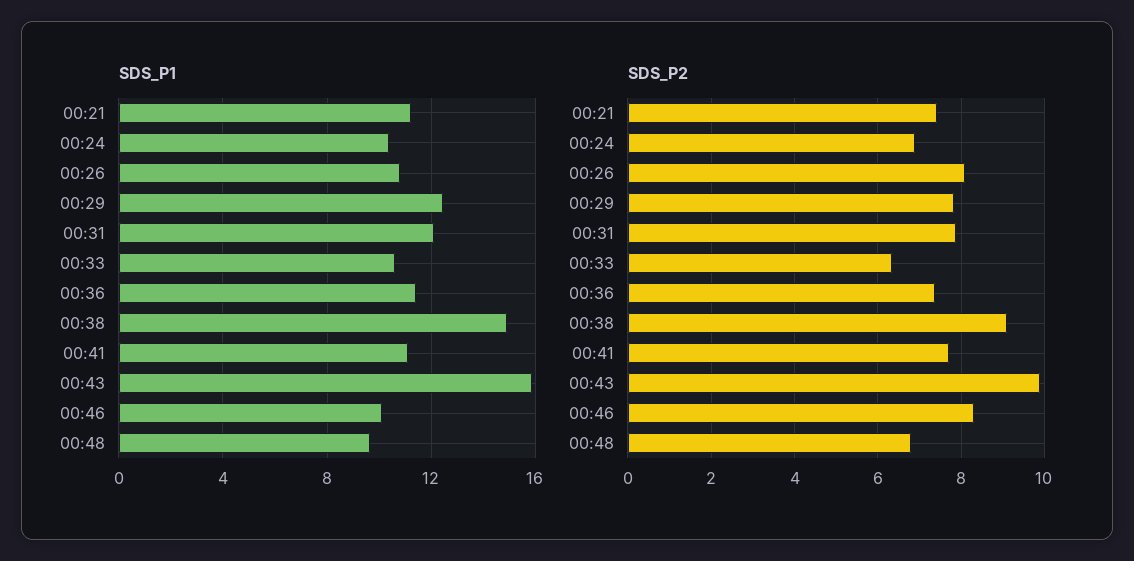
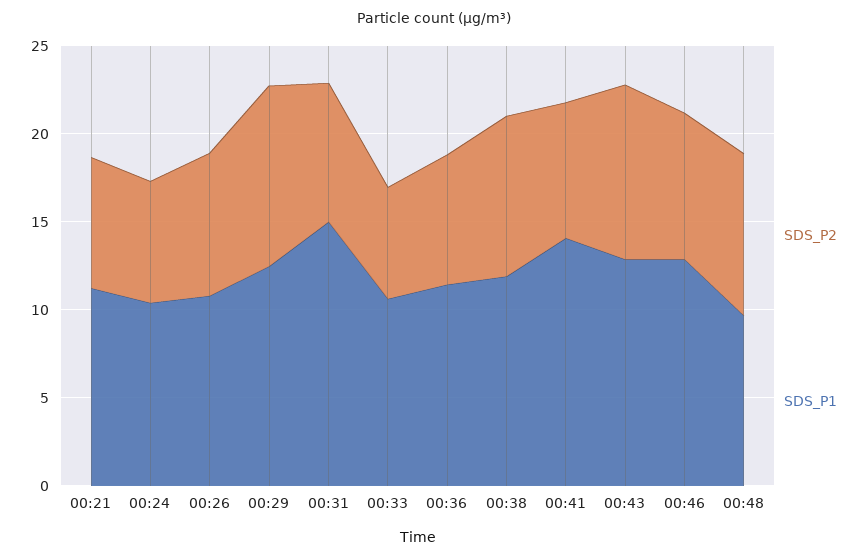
SDS_P1, 00:31: 12 -> 15
SDS_P1, 00:38: 15 -> 12
SDS_P1, 00:41: 11 -> 14
SDS_P1, 00:43: 16 -> 13
SDS_P1, 00:46: 10 -> 13
SDS_P2, 00:29: 7.8 -> 10
SDS_P2, 00:48: 6.8 -> 9

